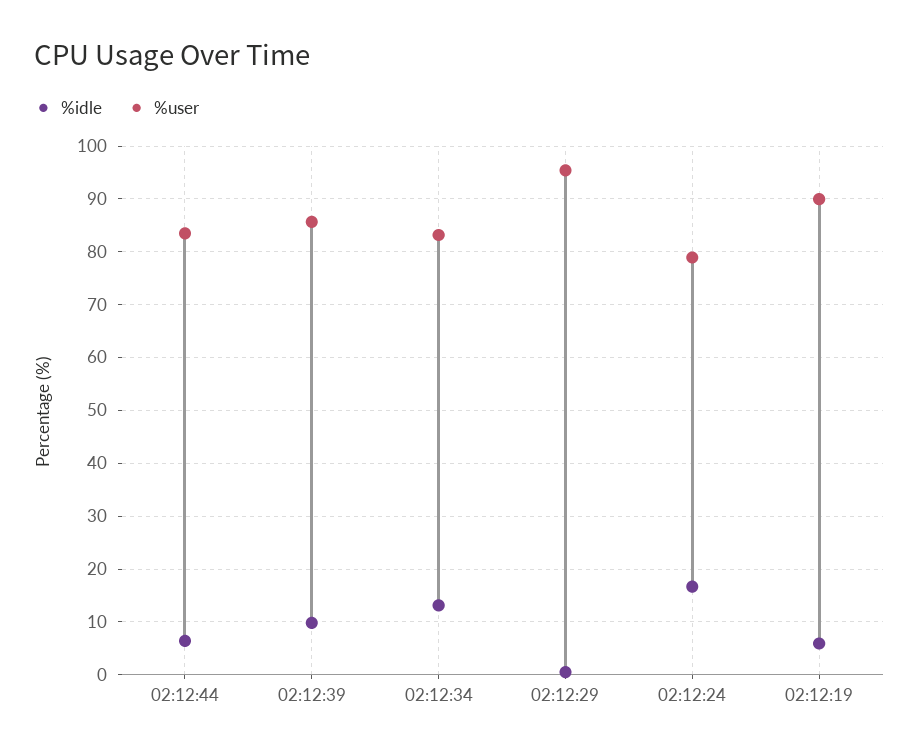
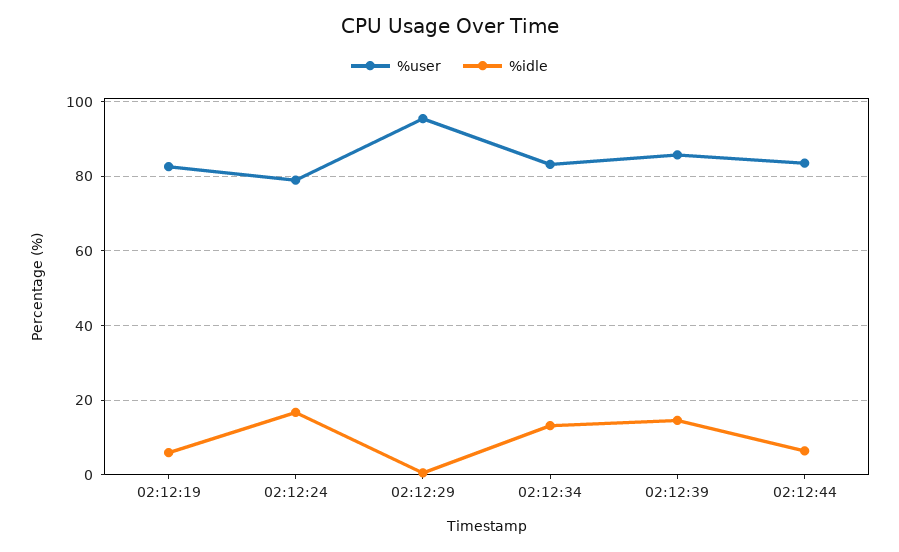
%idle, 02:12:39: 10 -> 14
%user, 02:12:19: 90 -> 82

